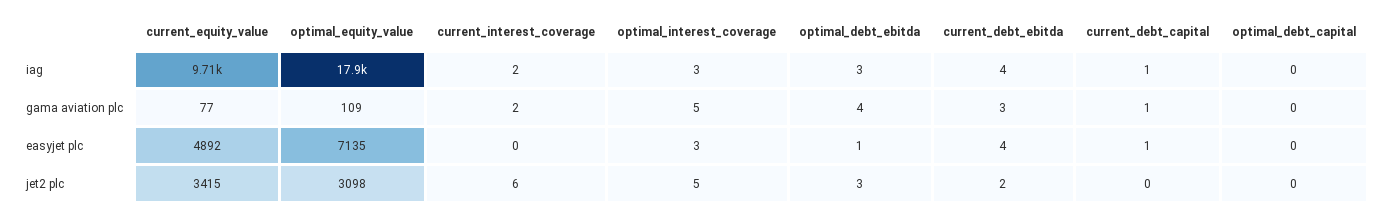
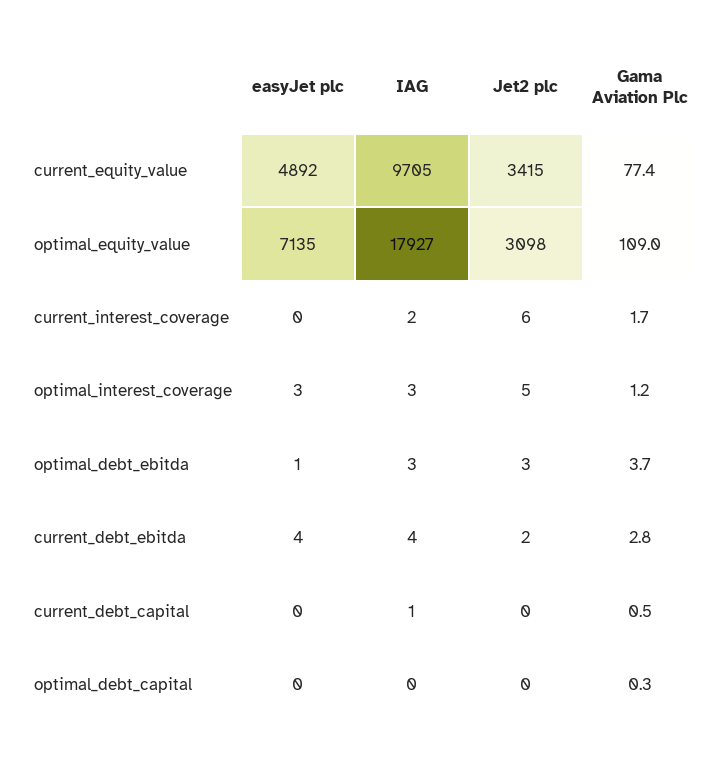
optimal_interest_coverage, gama aviation plc: 5 -> 1.2
current_debt_capital, easyjet plc: 1 -> 0

